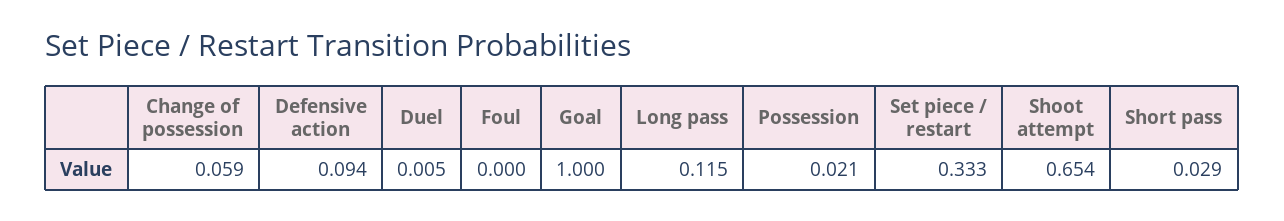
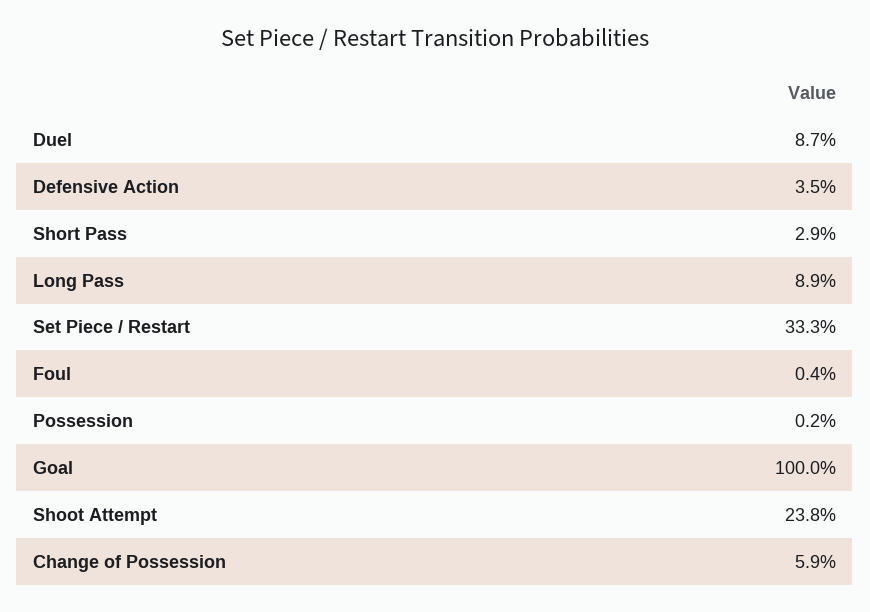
Defensive action: 0.094 -> 0.035
Duel: 0.005 -> 0.087
Foul: 0 -> 0.004
Long pass: 0.115 -> 0.089
Possession: 0.021 -> 0.002
Shoot attempt: 0.654 -> 0.238

